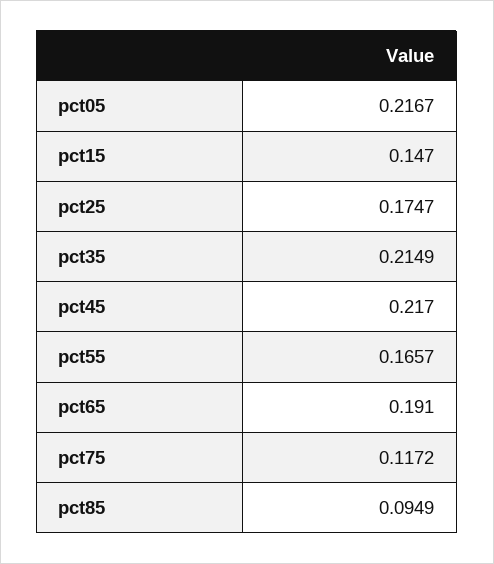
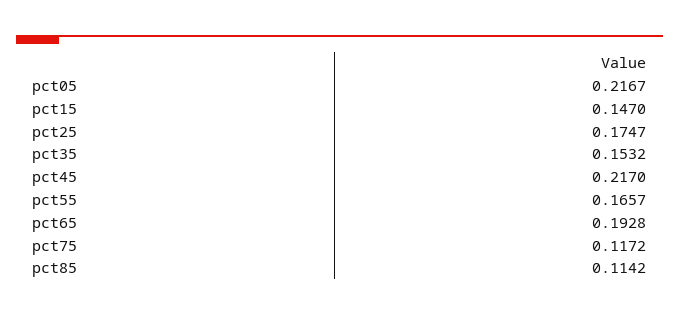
pct35: 0.2149 -> 0.1532
pct65: 0.191 -> 0.1928
pct85: 0.0949 -> 0.1142

